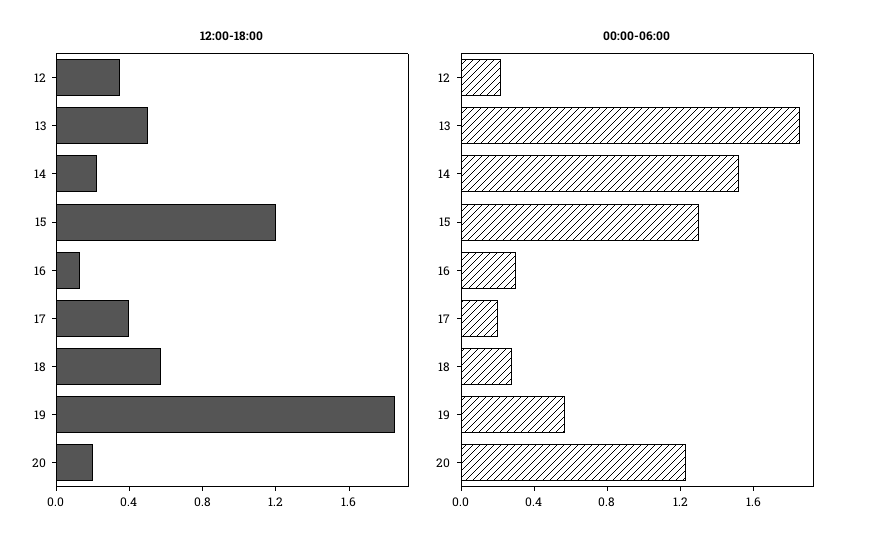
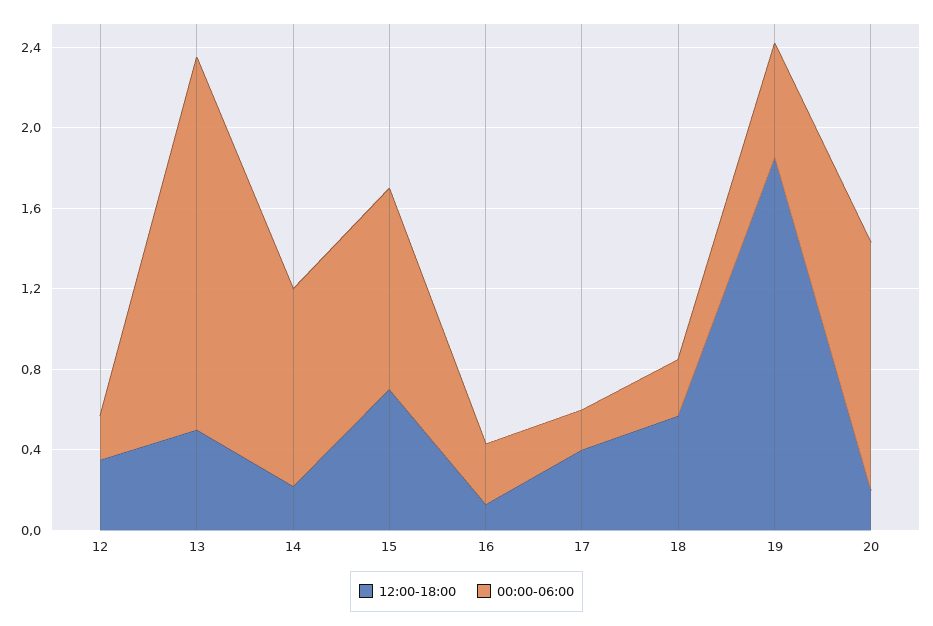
12:00-18:00, 15: 1.2 -> 0.7
00:00-06:00, 14: 1.5 -> 1
00:00-06:00, 15: 1.3 -> 1

